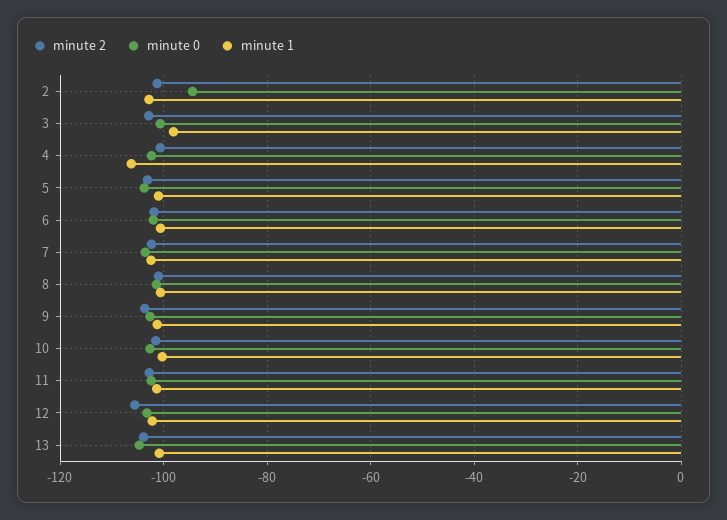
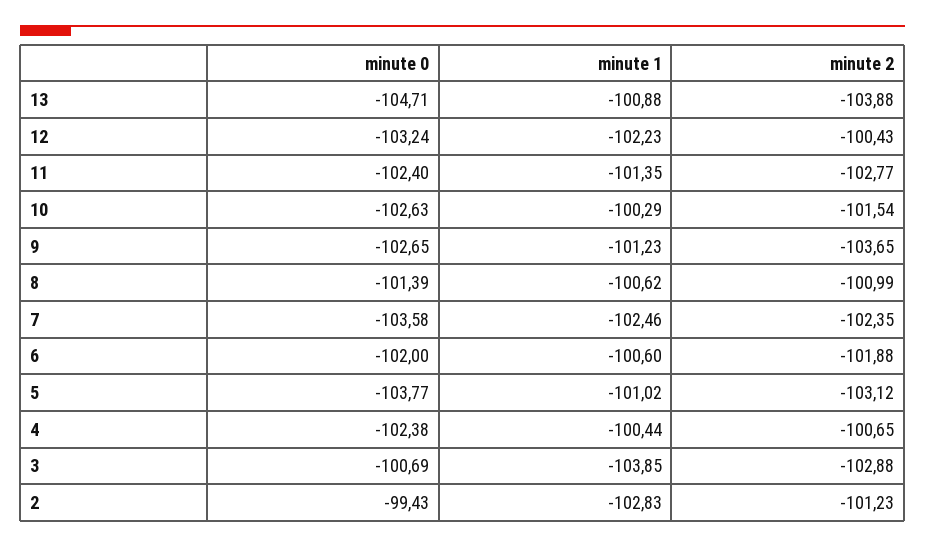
minute 0, 2: -94 -> -99.43
minute 1, 3: -98 -> -103.85
minute 1, 4: -106 -> -100.44
minute 2, 12: -106 -> -100.43

